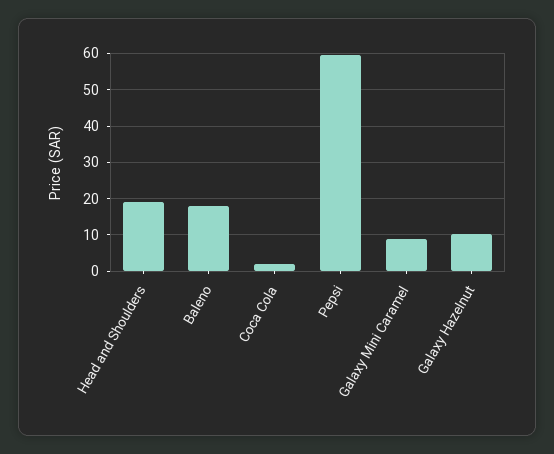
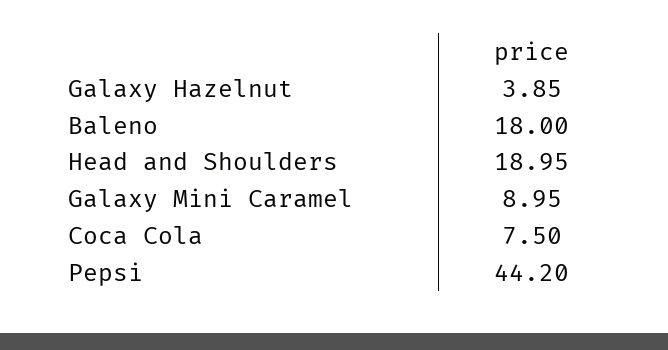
Coca Cola: 2 -> 7.5
Pepsi: 60 -> 44.2
Galaxy Hazelnut: 10 -> 3.85

